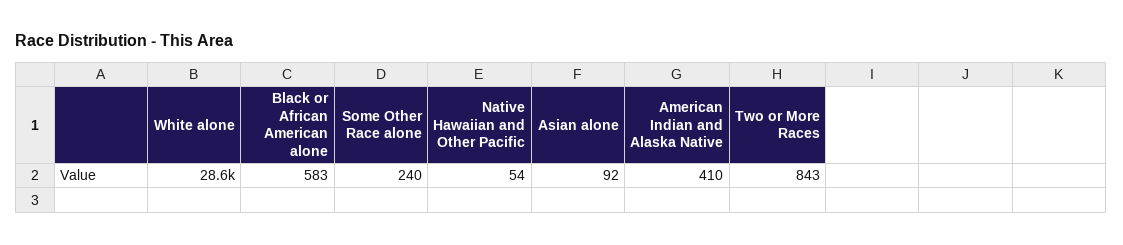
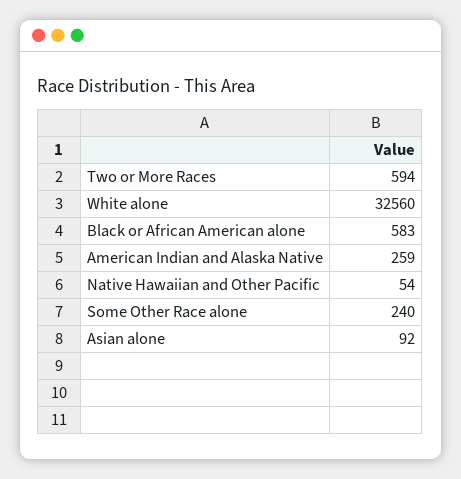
White alone: 28600 -> 32560
American Indian and Alaska Native: 410 -> 259
Two or More Races: 843 -> 594

